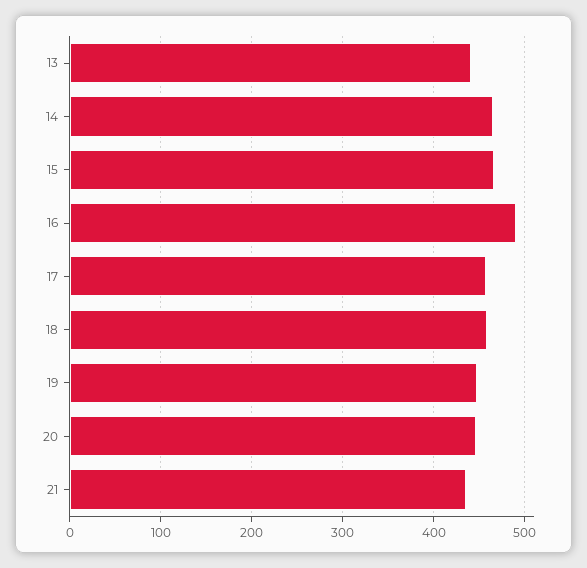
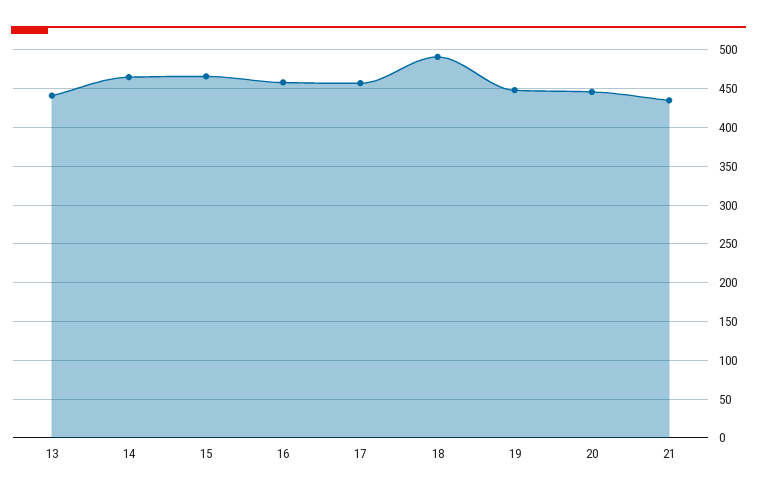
16: 490 -> 460
18: 460 -> 490

